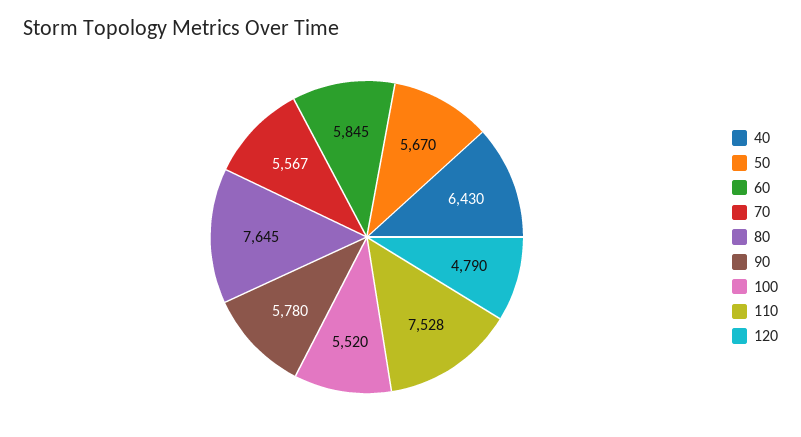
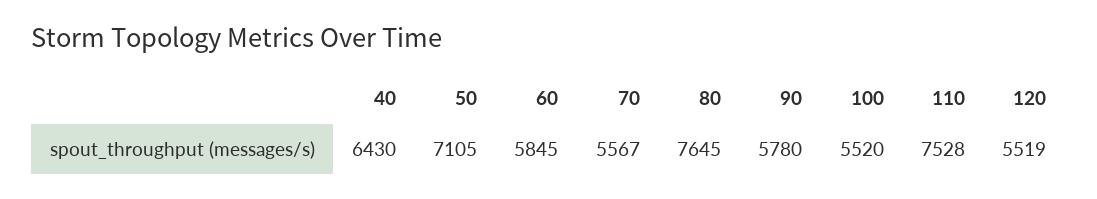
50: 5670 -> 7105
120: 4790 -> 5519

